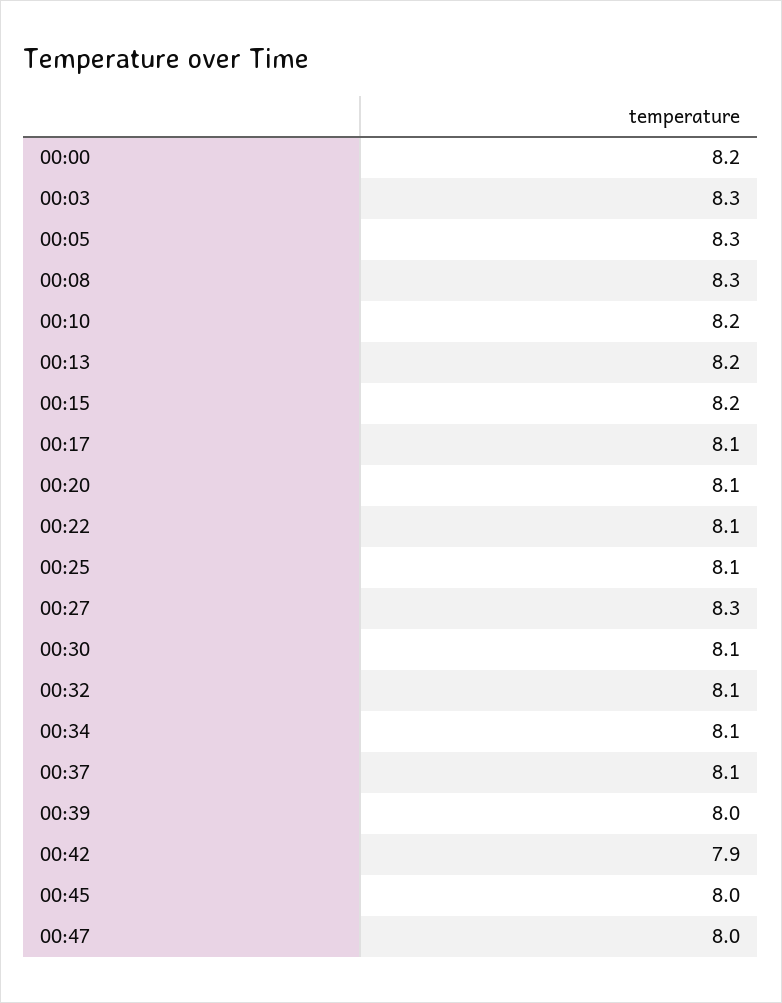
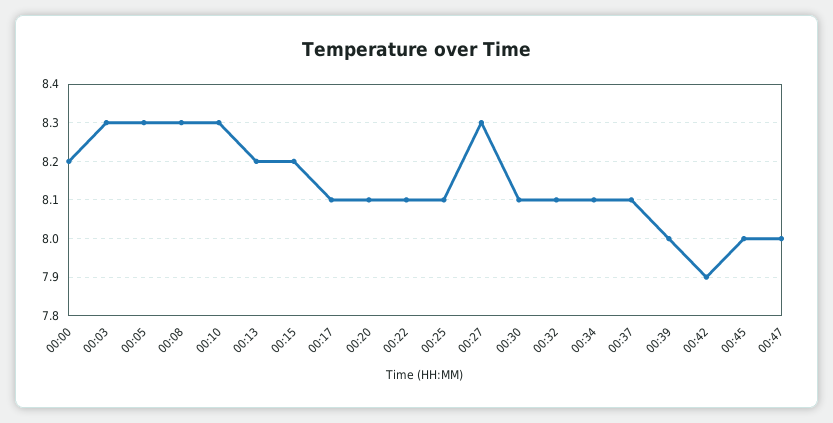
00:10: 8.2 -> 8.3

